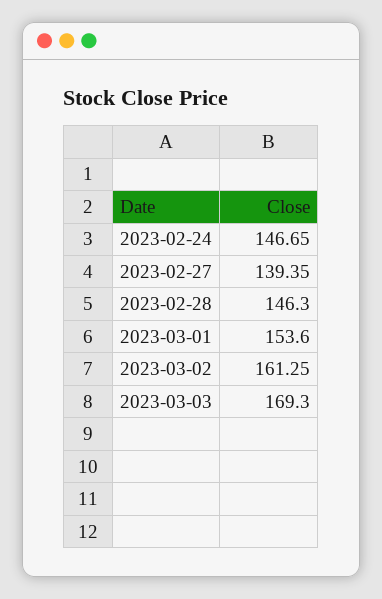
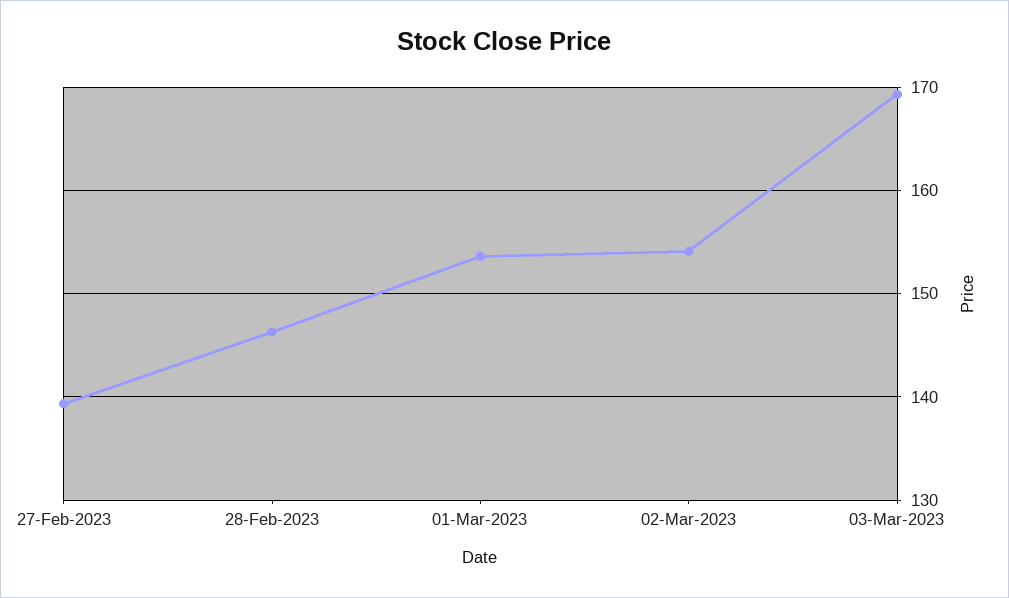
2023-02-24: 146.65 -> none
2023-03-02: 161.25 -> 154

